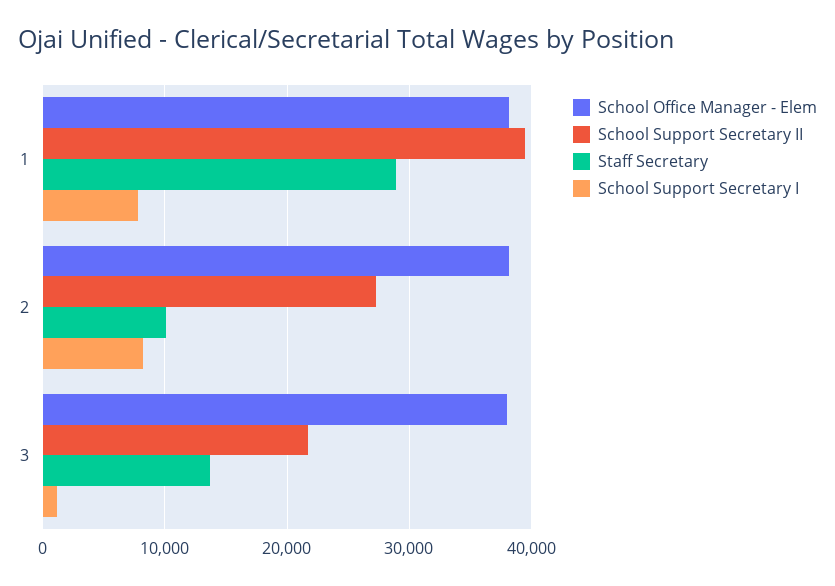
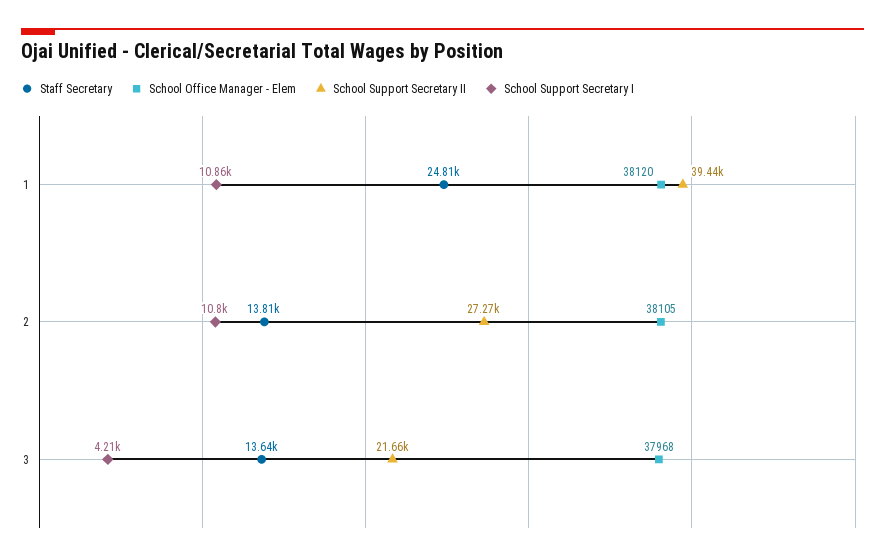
Staff Secretary, 1: 29000 -> 24810
School Support Secretary I, 1: 8000 -> 10860
Staff Secretary, 2: 10000 -> 13810
School Support Secretary I, 2: 8000 -> 10800
School Support Secretary I, 3: 1000 -> 4210

